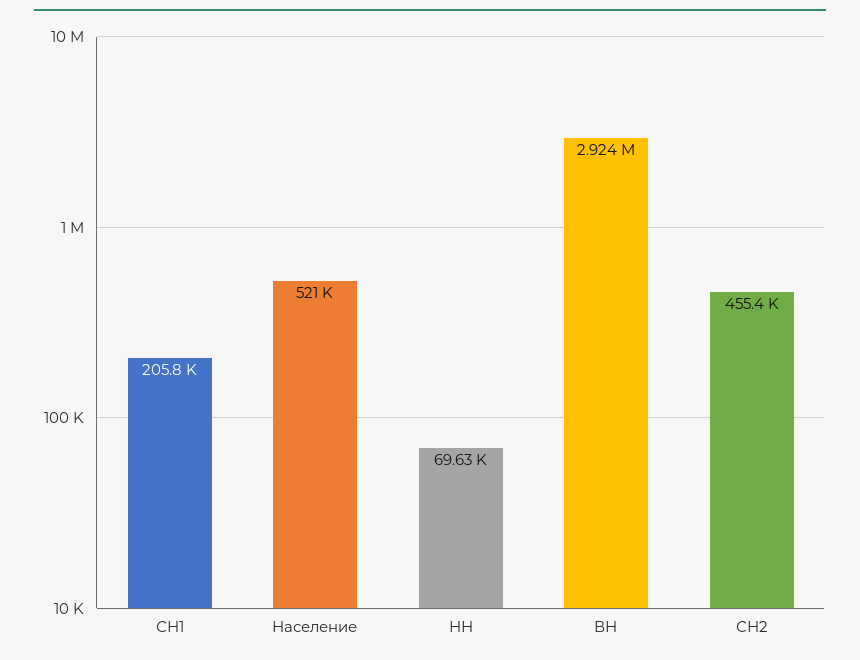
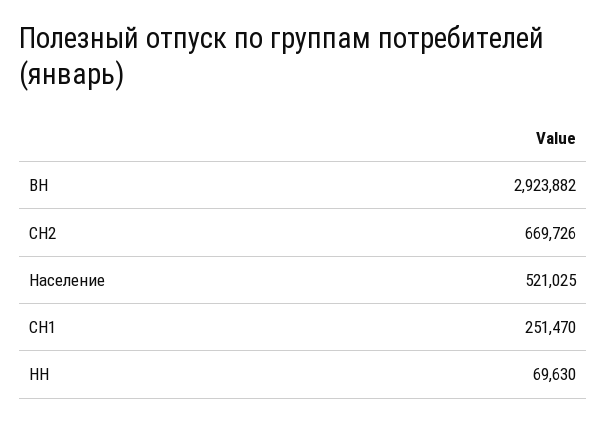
СН1: 205800 -> 251470
СН2: 455400 -> 669726

